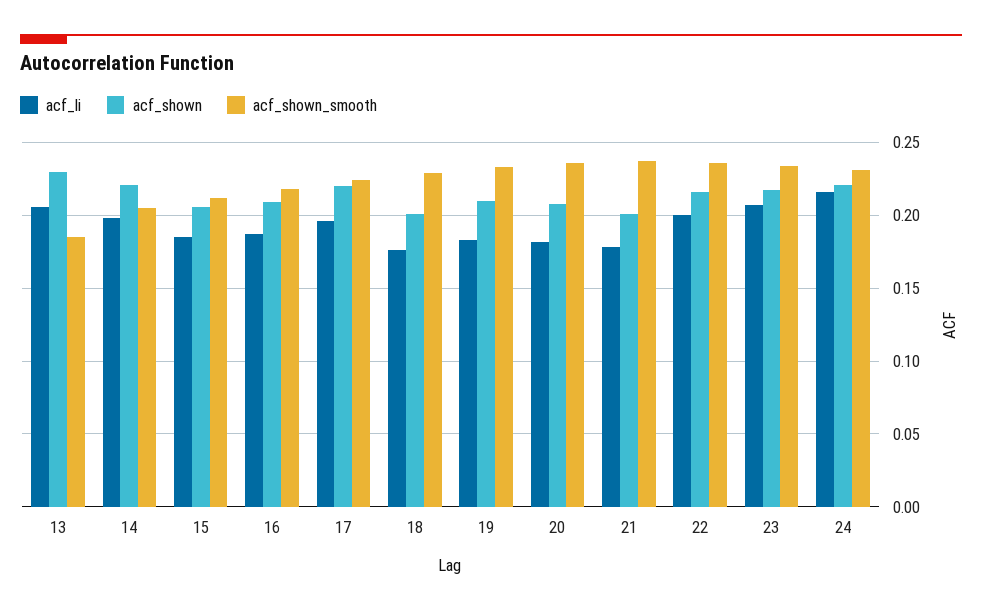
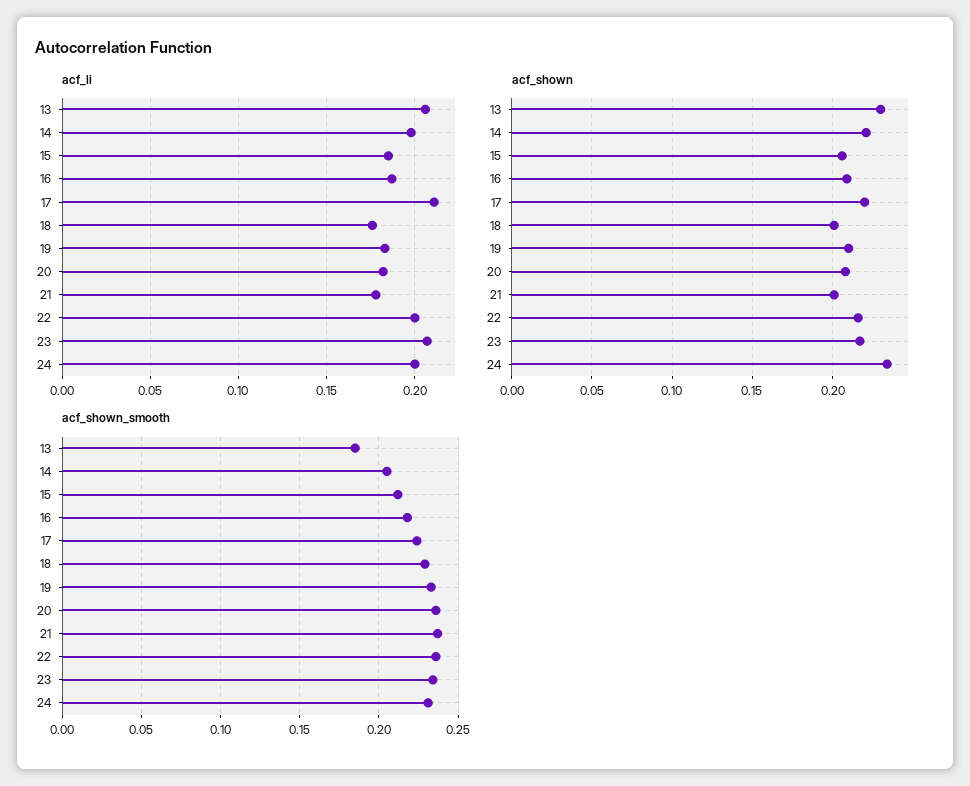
acf_li, 17: 0.195 -> 0.21
acf_li, 24: 0.215 -> 0.2
acf_shown, 24: 0.22 -> 0.235

